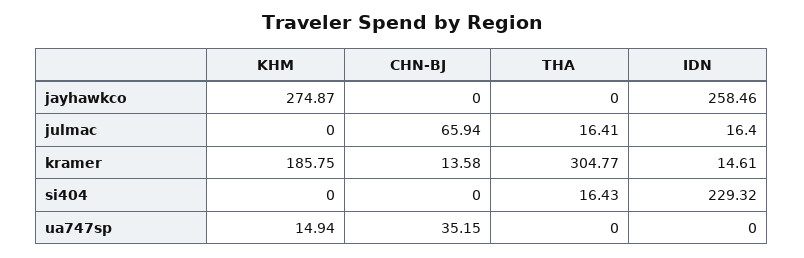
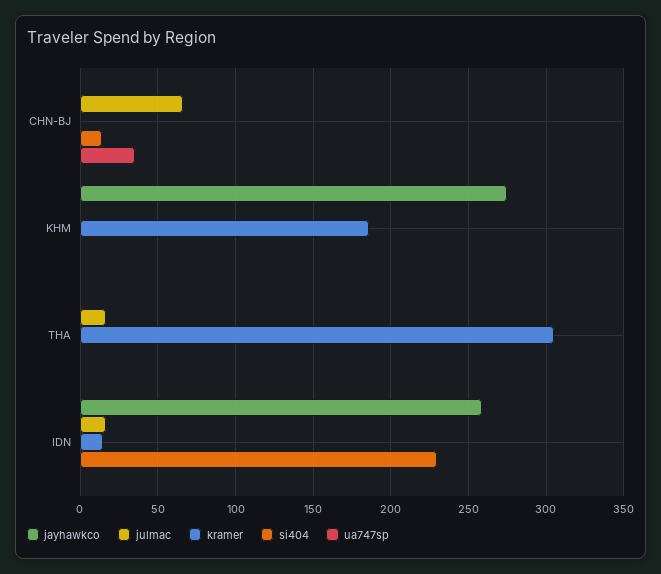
kramer, CHN-BJ: 13.58 -> 0
si404, CHN-BJ: 0 -> 15
si404, THA: 16.43 -> 0
ua747sp, KHM: 14.94 -> 0

